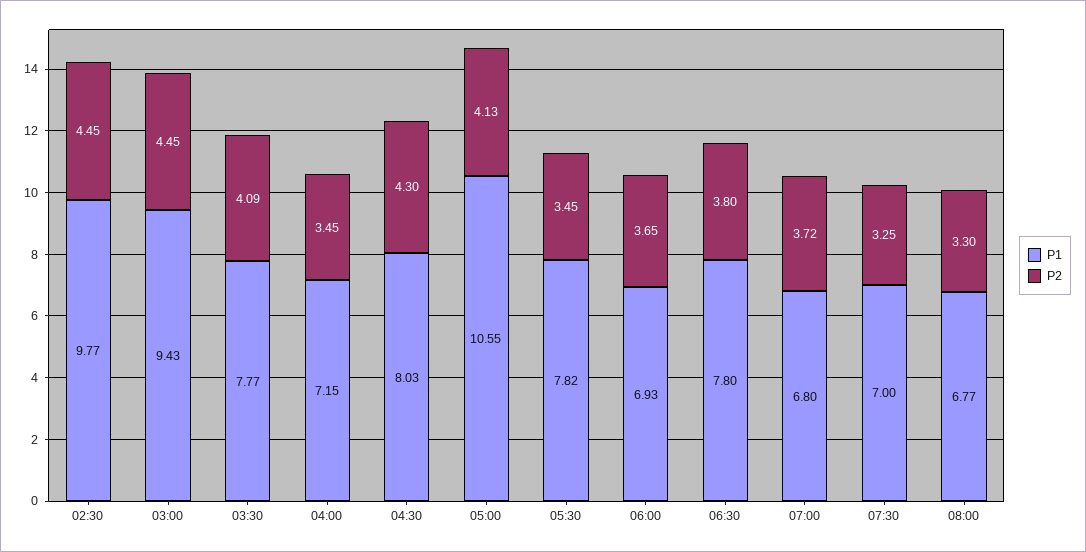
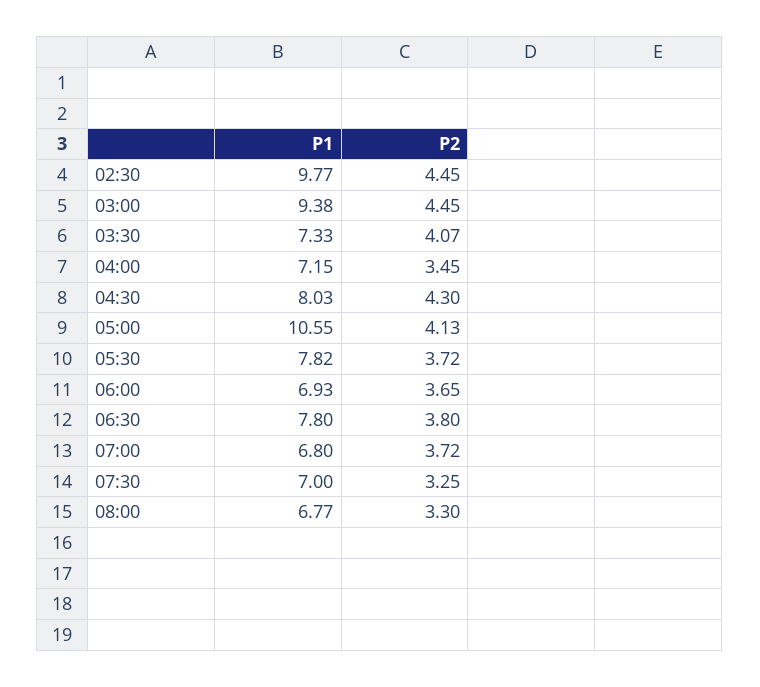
P1, 03:00: 9.43 -> 9.38
P1, 03:30: 7.77 -> 7.33
P2, 03:30: 4.09 -> 4.07
P2, 05:30: 3.45 -> 3.72

